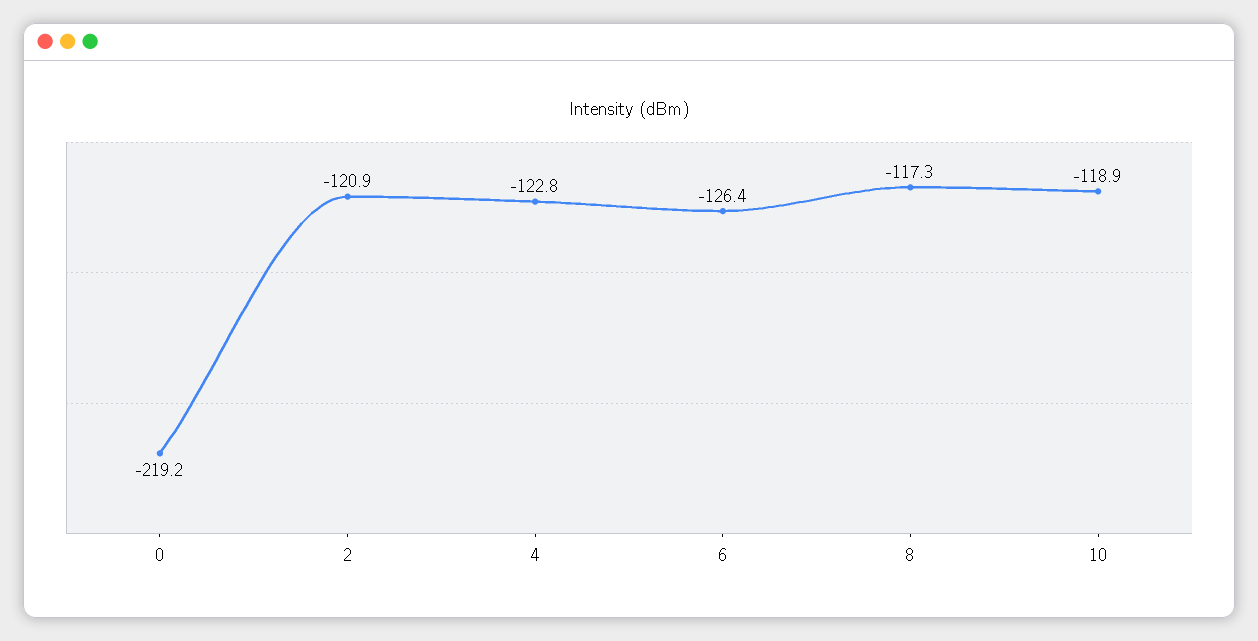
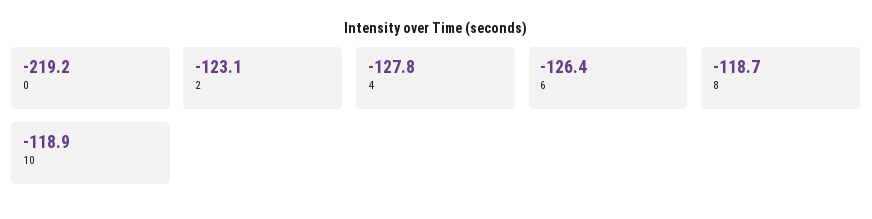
2: -120.9 -> -123.1
4: -122.8 -> -127.8
8: -117.3 -> -118.7

